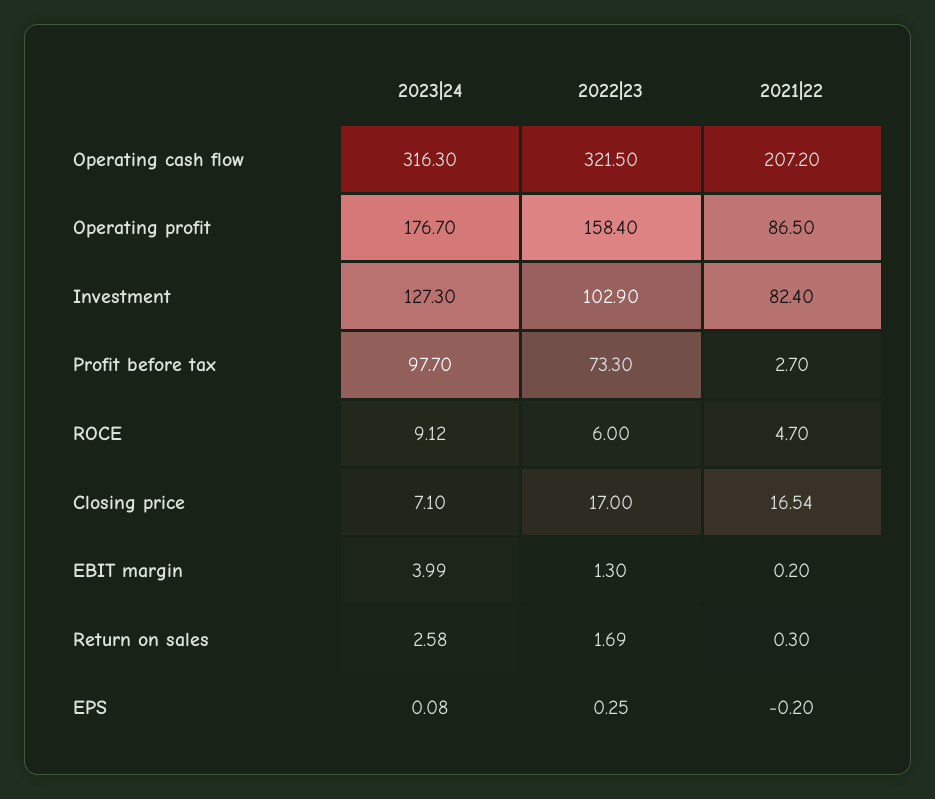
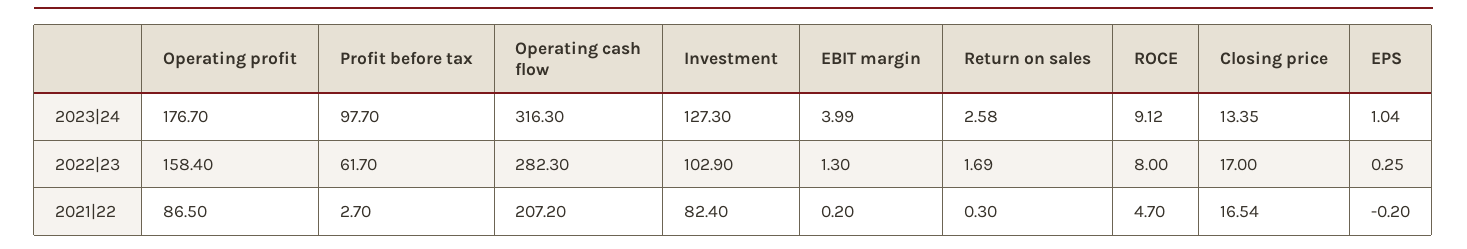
2022|23, Operating cash flow: 321.5 -> 282.3
2022|23, Profit before tax: 73.3 -> 61.7
2022|23, ROCE: 6 -> 8
2023|24, Closing price: 7.1 -> 13.35
2023|24, EPS: 0.08 -> 1.04

